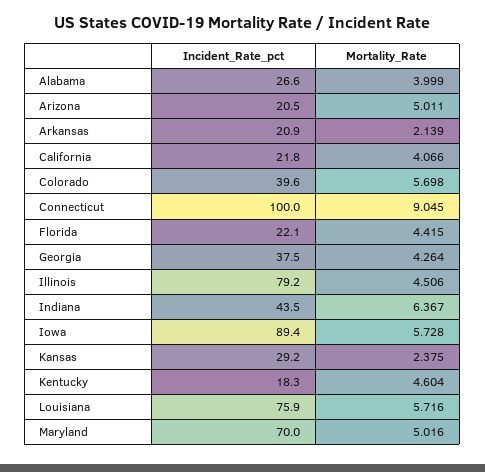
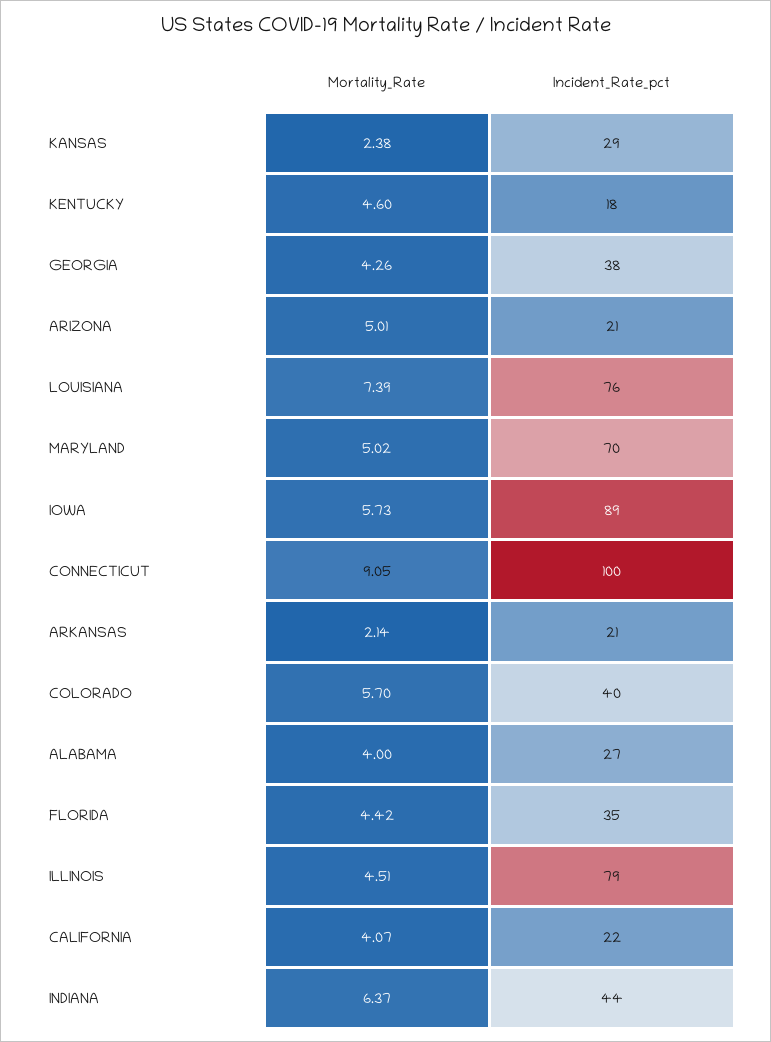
Incident_Rate_pct, Florida: 22.1 -> 35
Mortality_Rate, Louisiana: 5.716 -> 7.39

